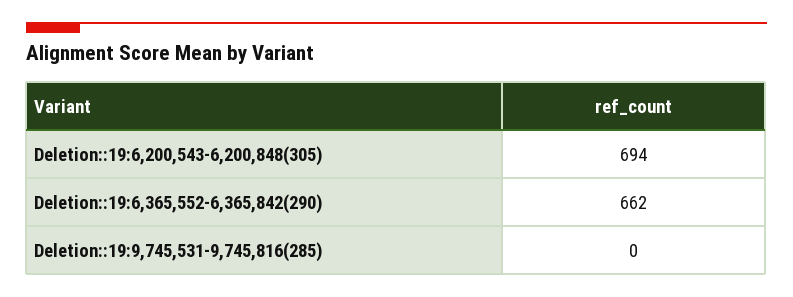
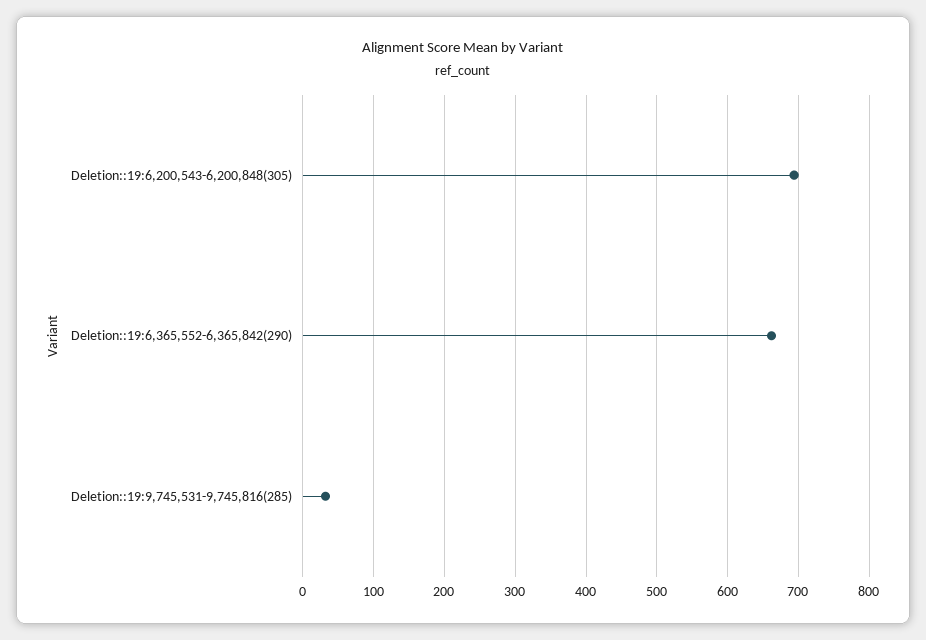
Deletion::19:9,745,531-9,745,816(285): 0 -> 30

